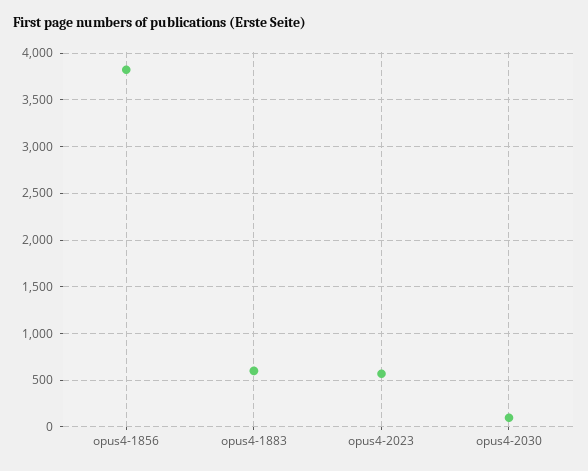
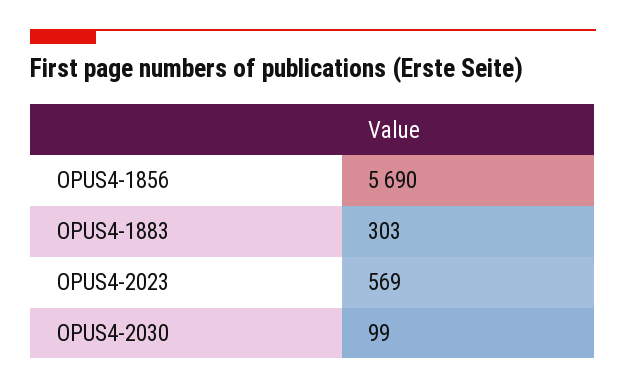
opus4-1856: 3800 -> 5690
opus4-1883: 600 -> 303

